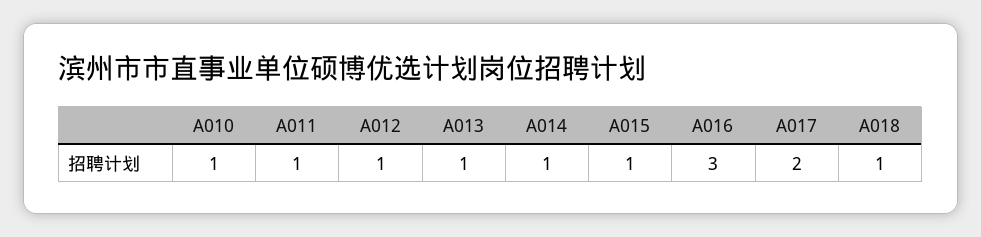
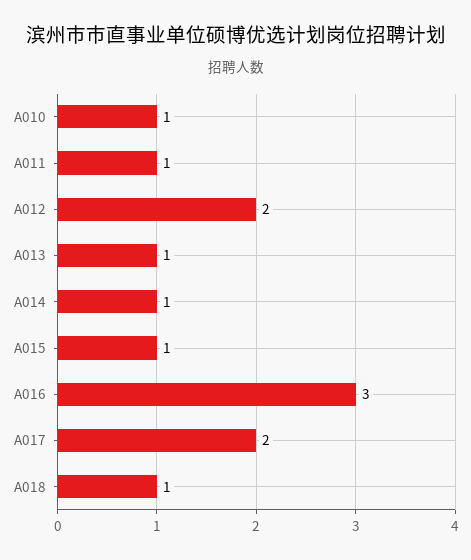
A012: 1 -> 2

